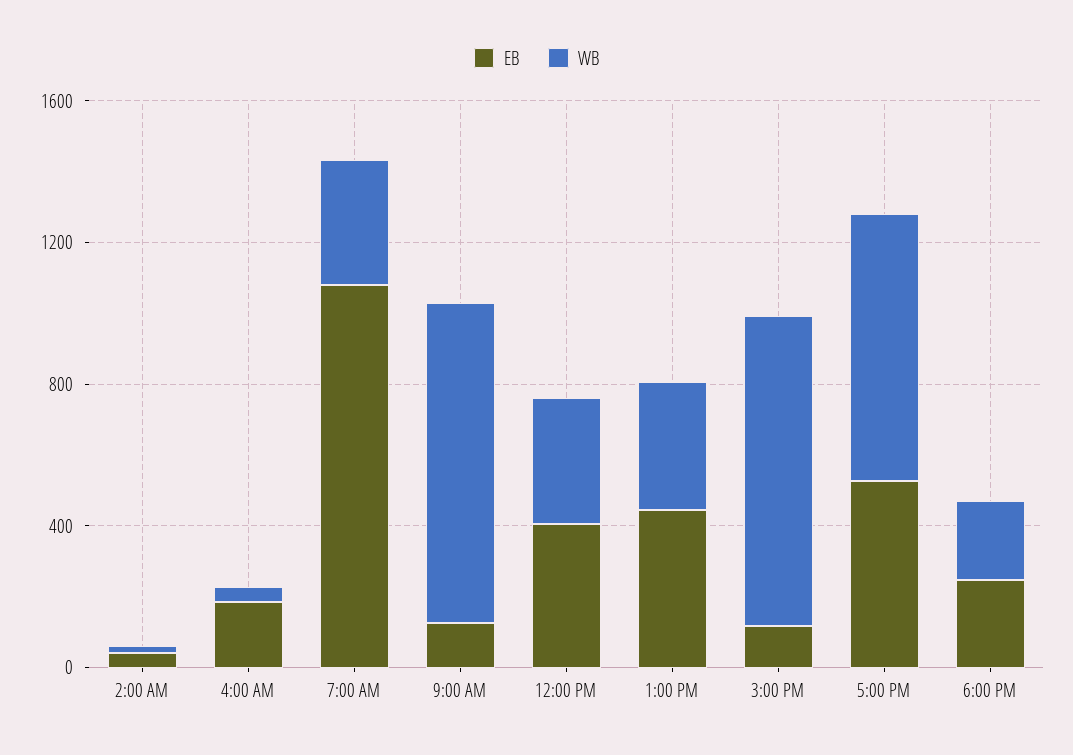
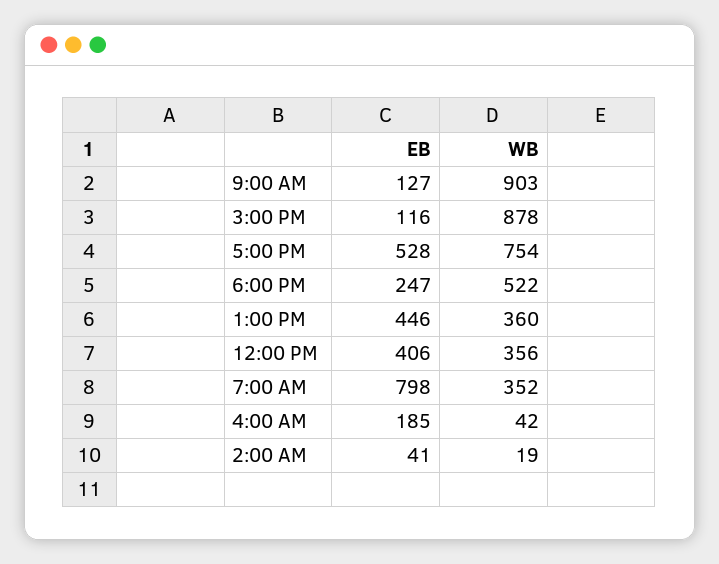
EB, 7:00 AM: 1100 -> 798
WB, 6:00 PM: 200 -> 522

